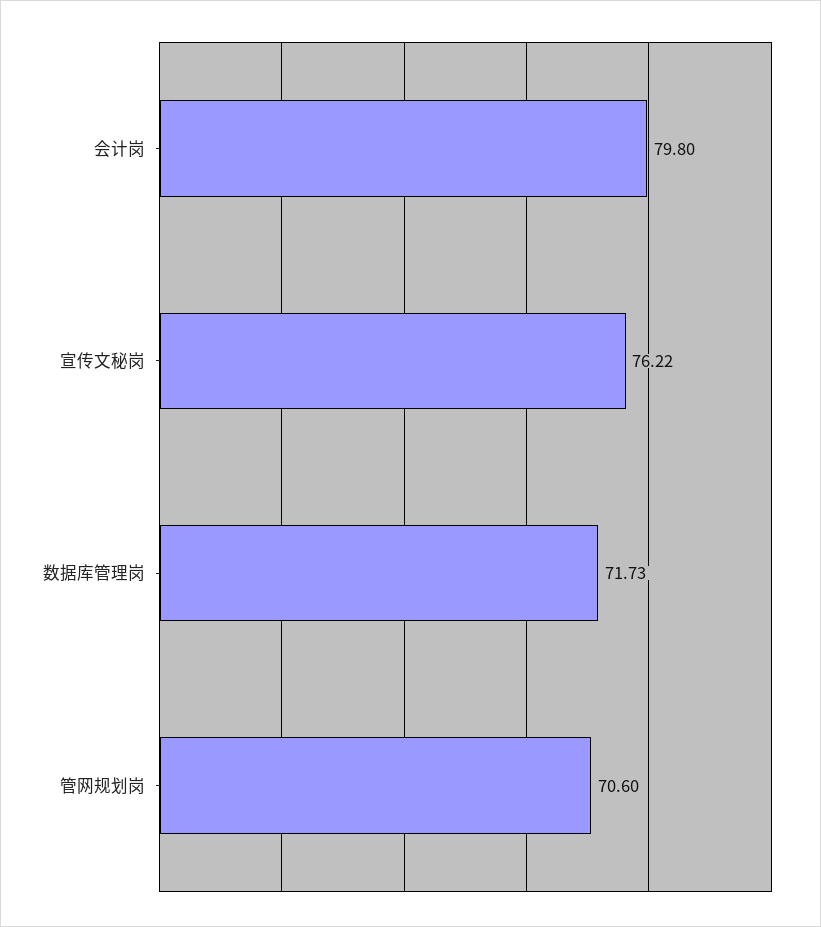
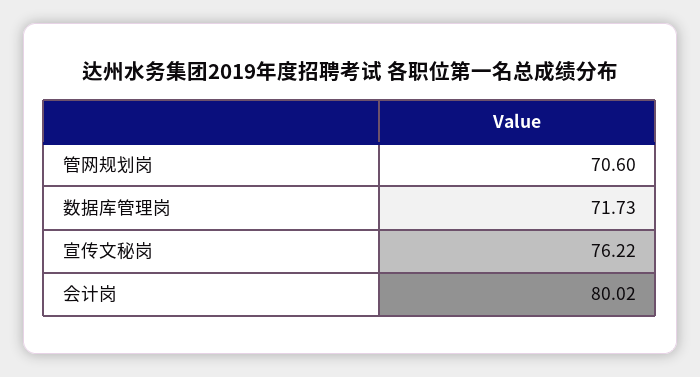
会计岗: 79.8 -> 80.02

